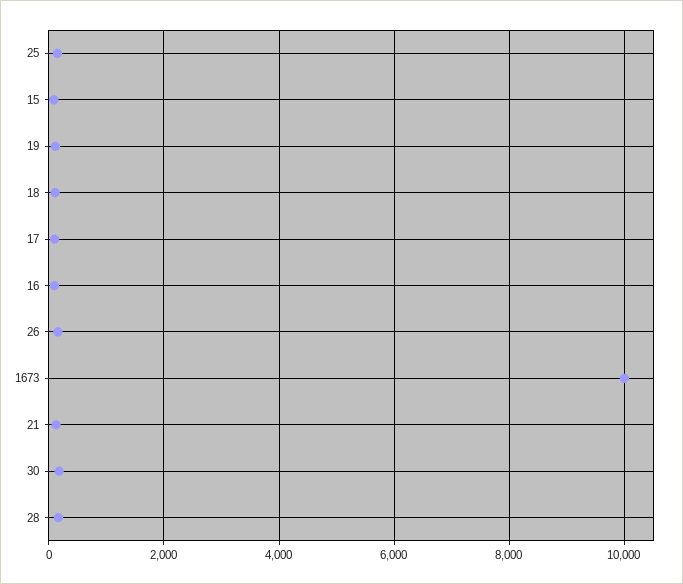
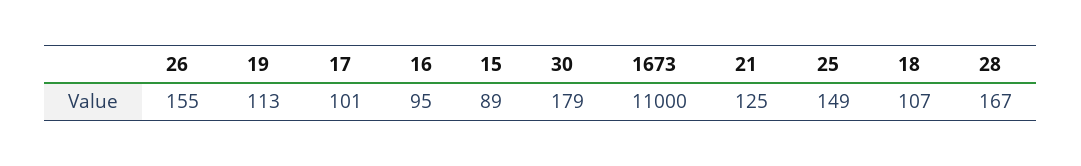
1673: 10000 -> 11000

